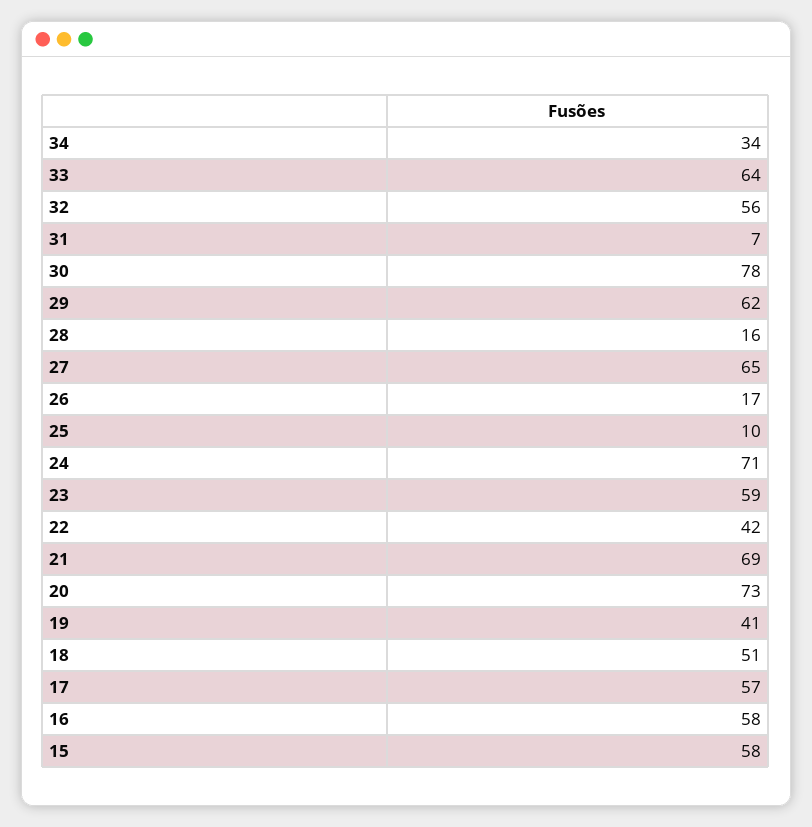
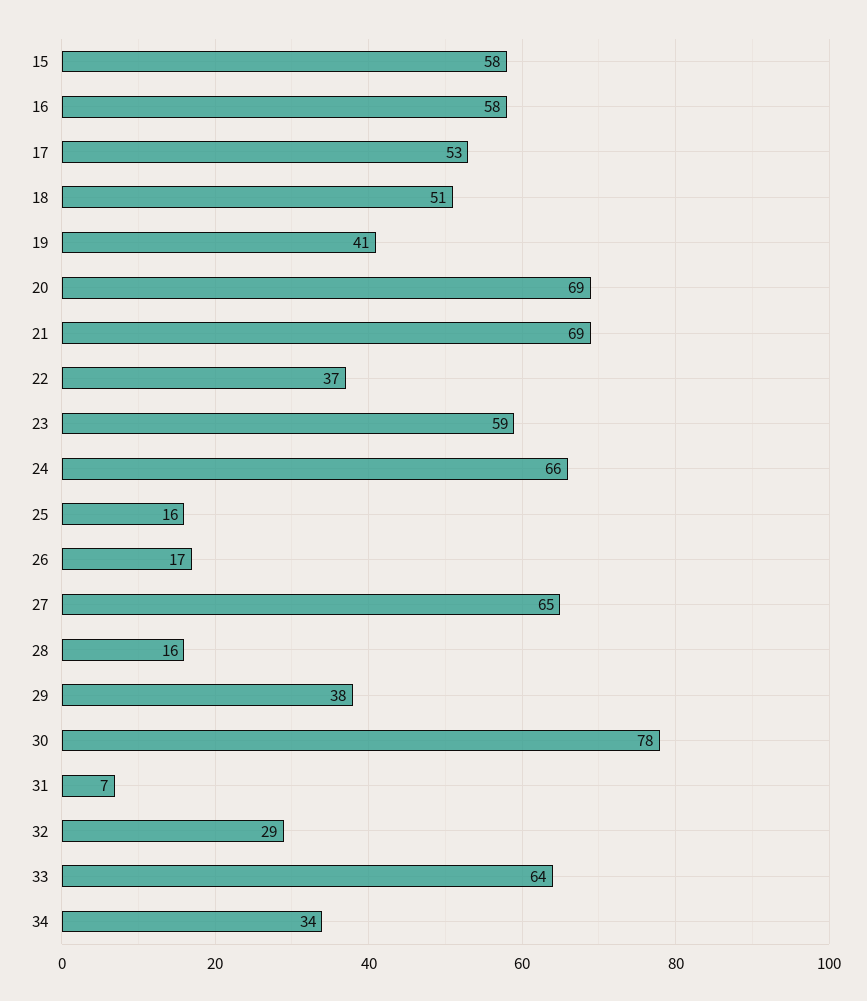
32: 56 -> 29
29: 62 -> 38
25: 10 -> 16
24: 71 -> 66
22: 42 -> 37
20: 73 -> 69
17: 57 -> 53

